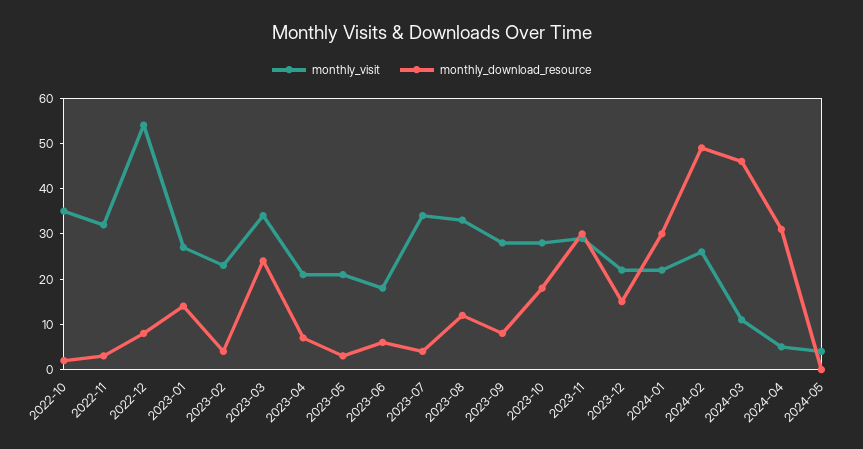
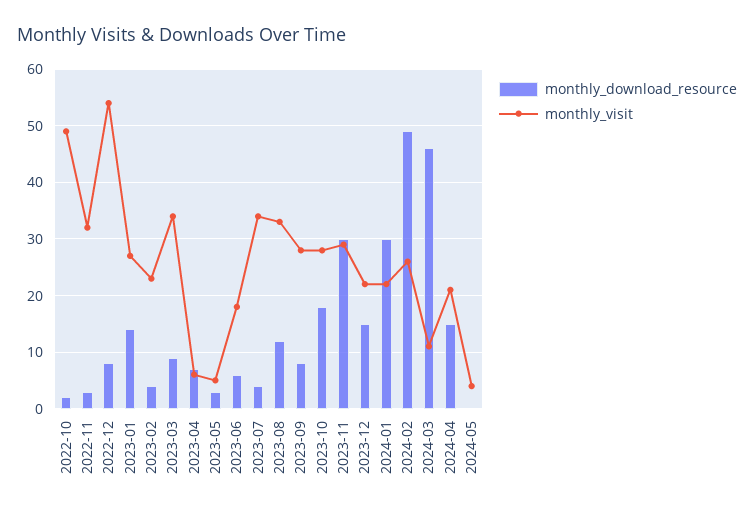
monthly_visit, 2022-10: 35 -> 50
monthly_download_resource, 2023-03: 25 -> 10
monthly_visit, 2023-04: 20 -> 5
monthly_visit, 2023-05: 20 -> 5
monthly_visit, 2024-04: 5 -> 20
monthly_download_resource, 2024-04: 30 -> 15

